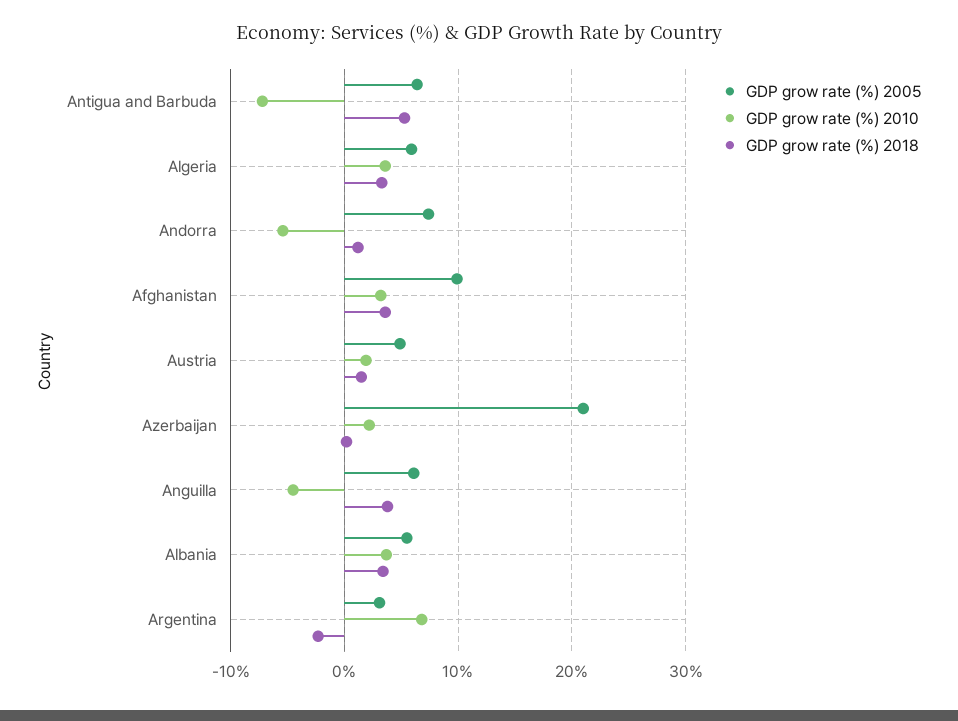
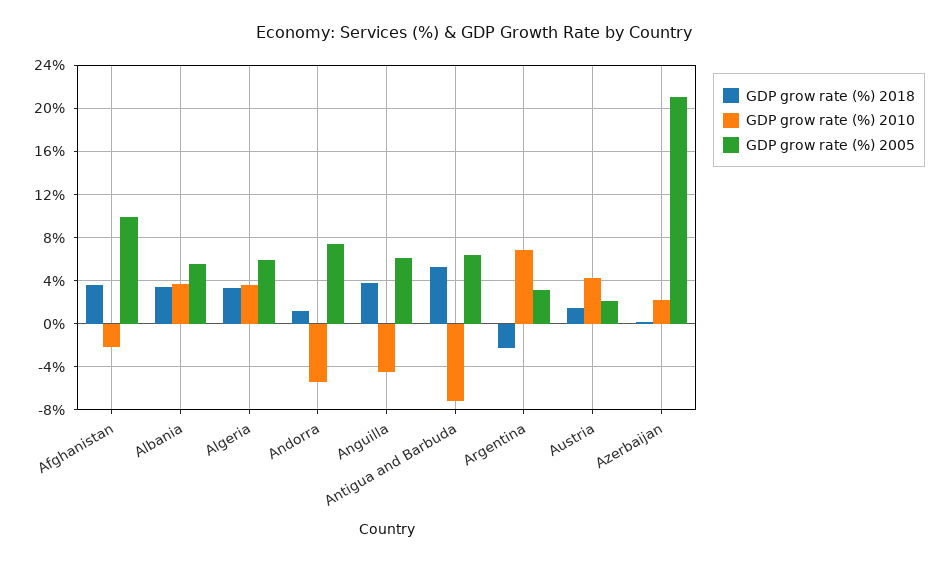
GDP grow rate (%) 2010, Afghanistan: 3 -> -2
GDP grow rate (%) 2005, Austria: 5 -> 2
GDP grow rate (%) 2010, Austria: 2 -> 4

